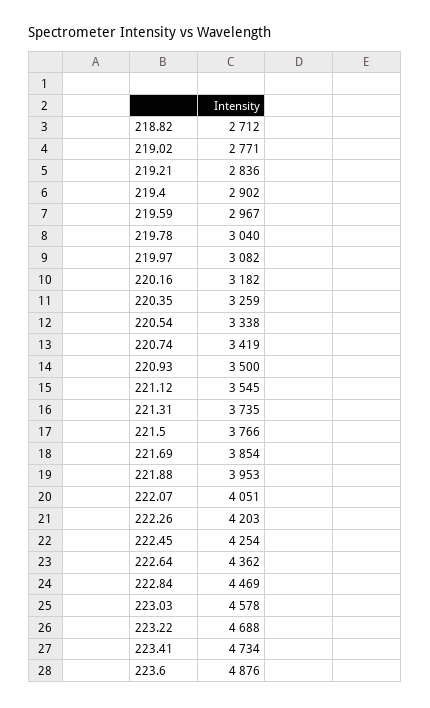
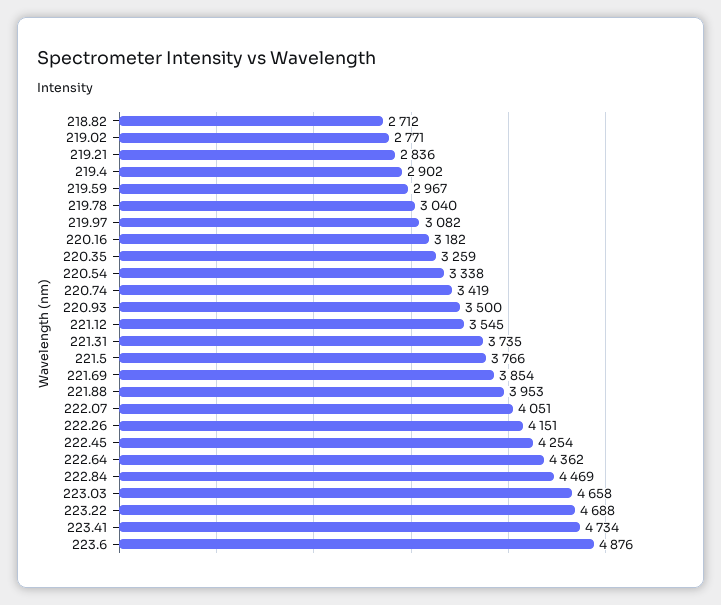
222.26: 4203 -> 4151
223.03: 4578 -> 4658

